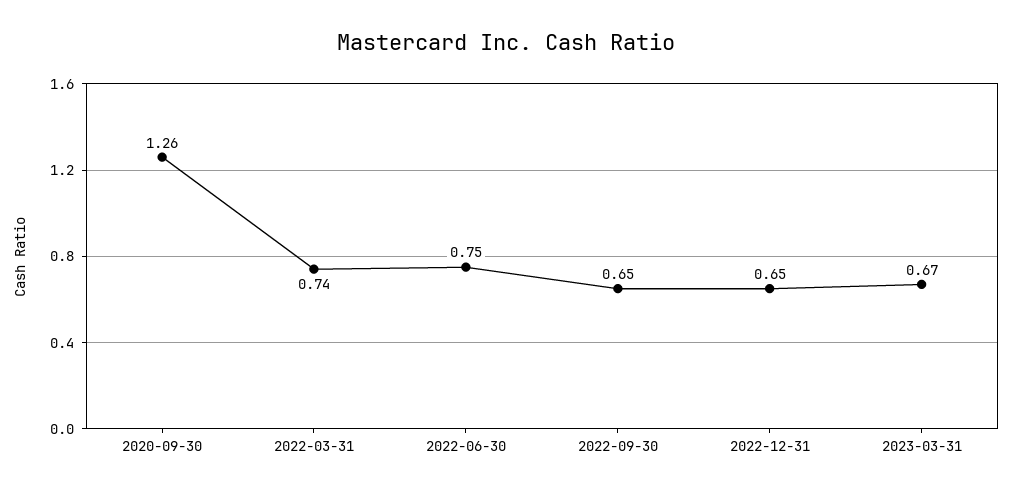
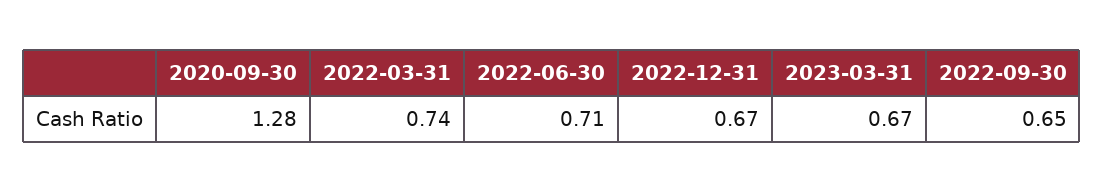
2020-09-30: 1.26 -> 1.28
2022-06-30: 0.75 -> 0.71
2022-12-31: 0.65 -> 0.67

